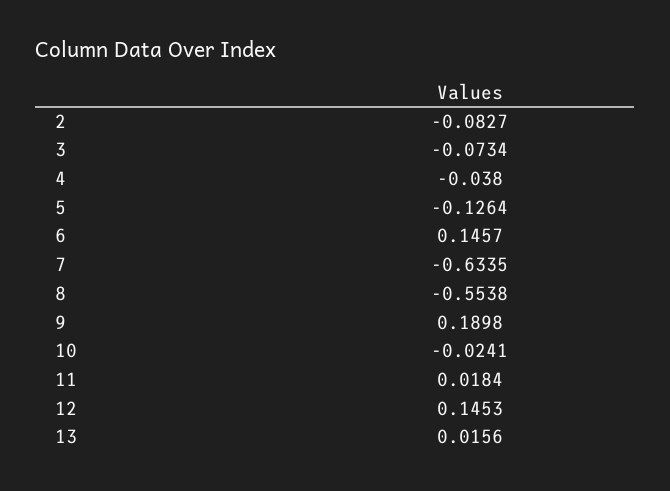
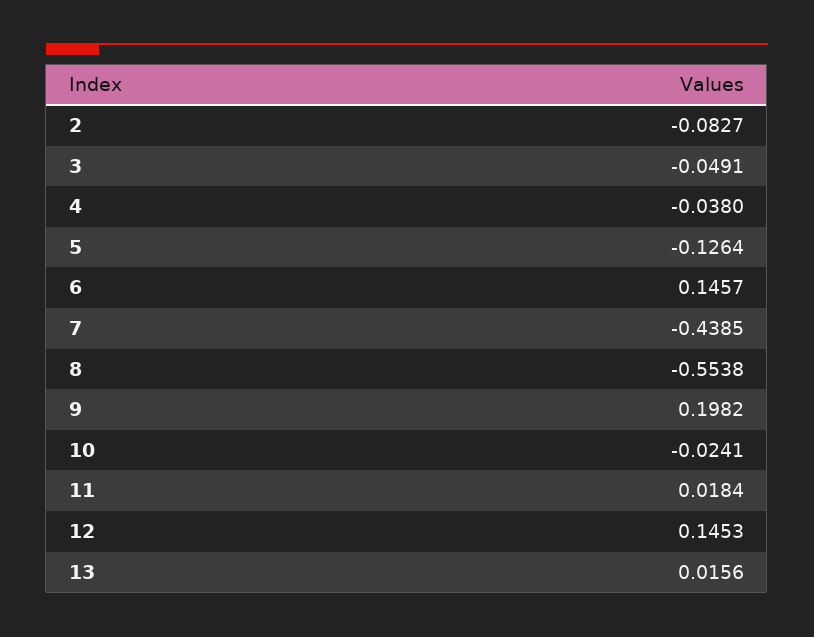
3: -0.0734 -> -0.0491
7: -0.6335 -> -0.4385
9: 0.1898 -> 0.1982

